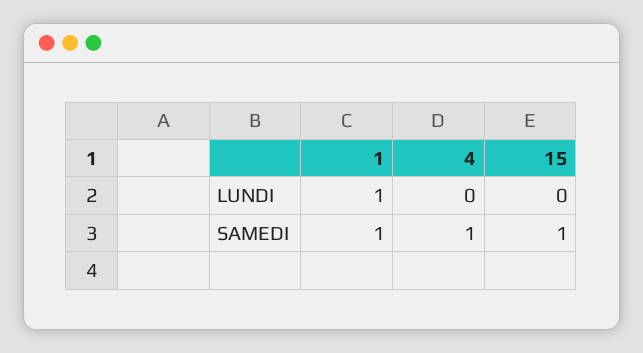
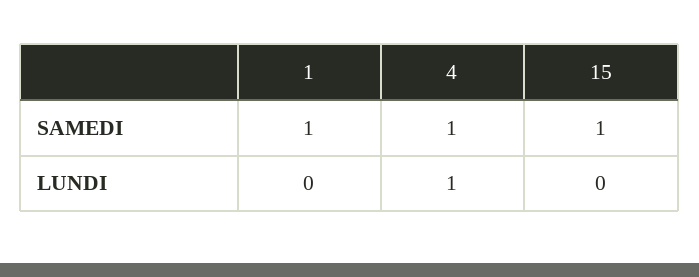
1, LUNDI: 1 -> 0
4, LUNDI: 0 -> 1

